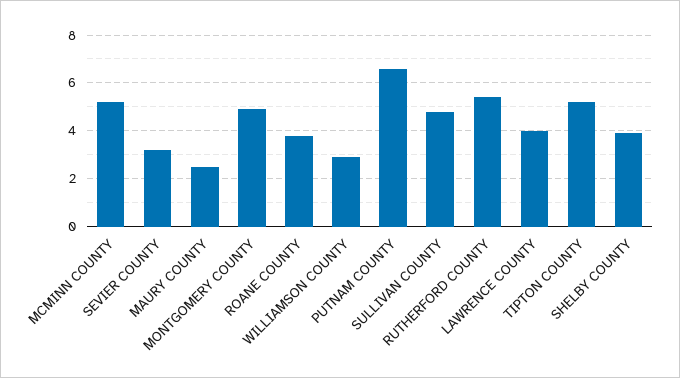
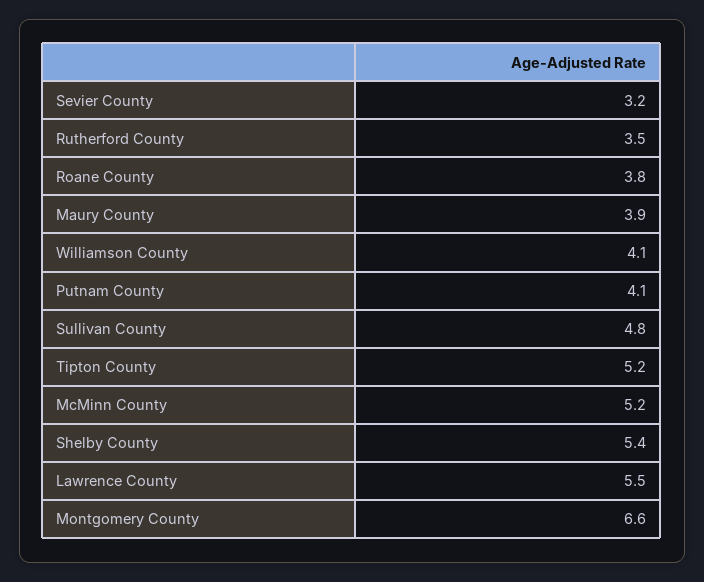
MAURY COUNTY: 2.5 -> 3.9
MONTGOMERY COUNTY: 5 -> 6.6
WILLIAMSON COUNTY: 3 -> 4.1
PUTNAM COUNTY: 6.5 -> 4.1
RUTHERFORD COUNTY: 5.5 -> 3.5
LAWRENCE COUNTY: 4 -> 5.5
SHELBY COUNTY: 4 -> 5.4

